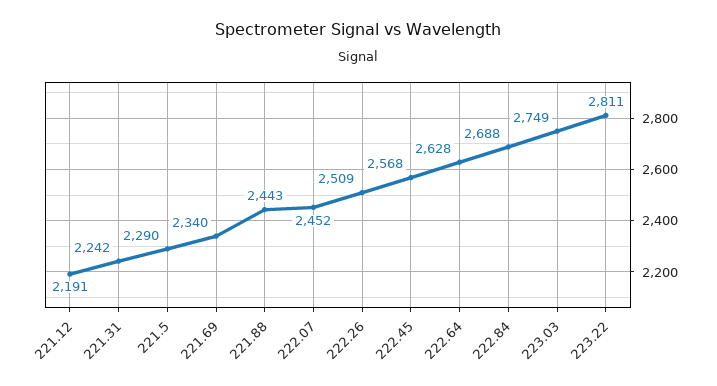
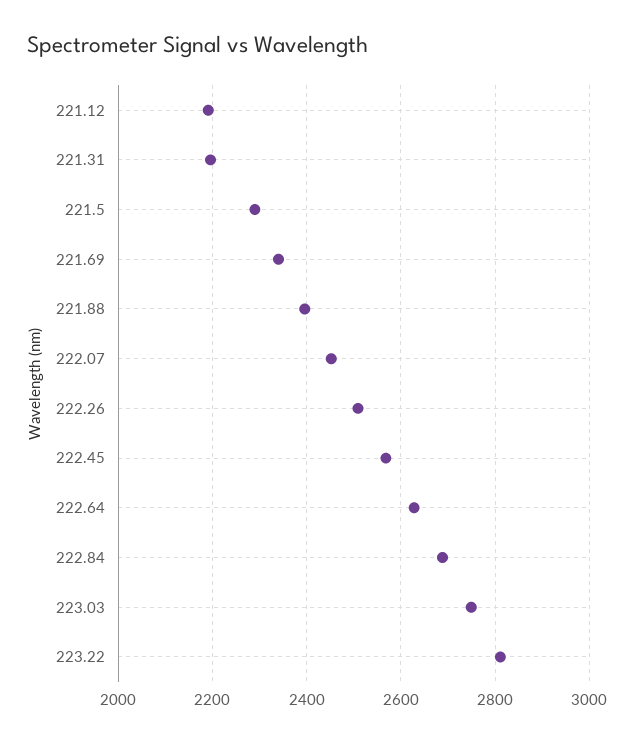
221.31: 2242 -> 2200
221.88: 2443 -> 2400

